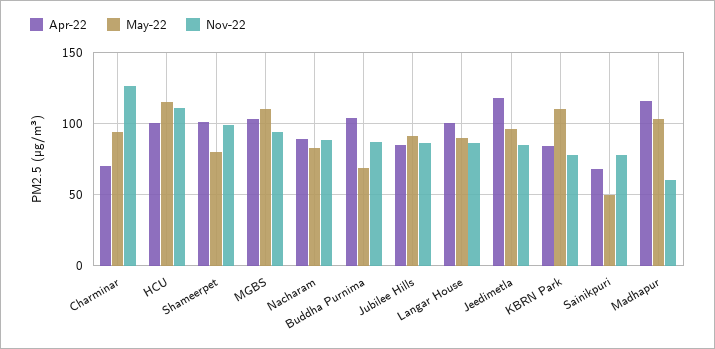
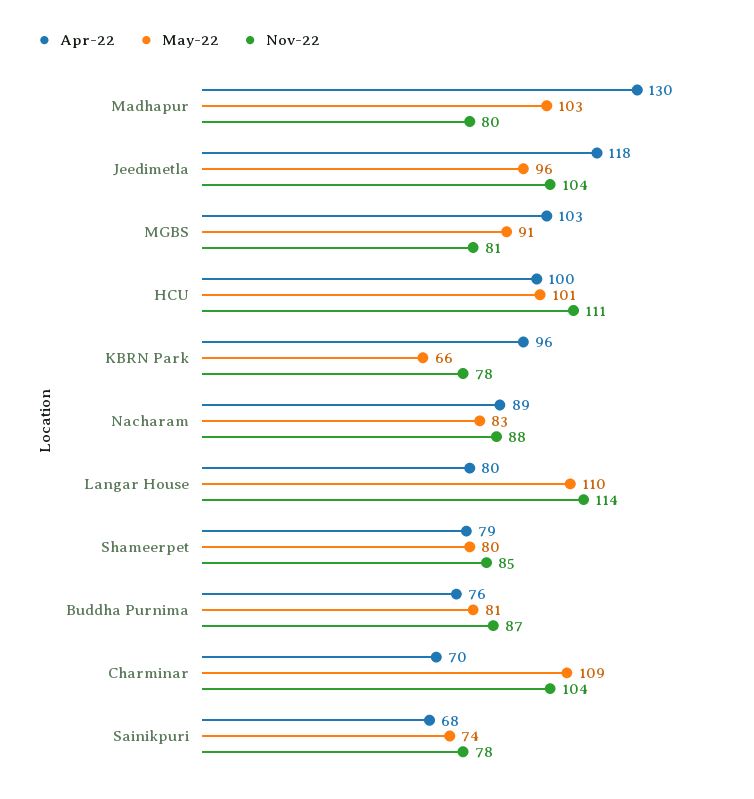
May-22, Charminar: 95 -> 109
Nov-22, Charminar: 125 -> 104
May-22, HCU: 115 -> 101
Apr-22, Shameerpet: 100 -> 79
Nov-22, Shameerpet: 100 -> 85
May-22, MGBS: 110 -> 91
Nov-22, MGBS: 95 -> 81
Apr-22, Buddha Purnima: 105 -> 76
May-22, Buddha Purnima: 70 -> 81
Apr-22, Jubilee Hills: 85 -> none
May-22, Jubilee Hills: 90 -> none
Nov-22, Jubilee Hills: 85 -> none
Apr-22, Langar House: 100 -> 80
May-22, Langar House: 90 -> 110
Nov-22, Langar House: 85 -> 114
Nov-22, Jeedimetla: 85 -> 104
Apr-22, KBRN Park: 85 -> 96
May-22, KBRN Park: 110 -> 66
May-22, Sainikpuri: 50 -> 74
Apr-22, Madhapur: 115 -> 130
Nov-22, Madhapur: 60 -> 80

